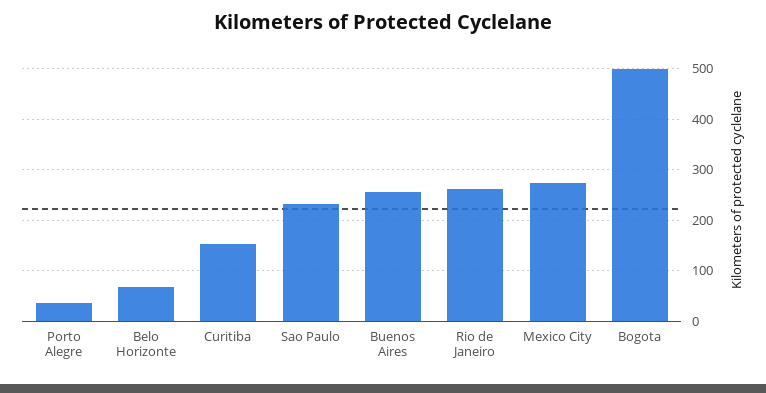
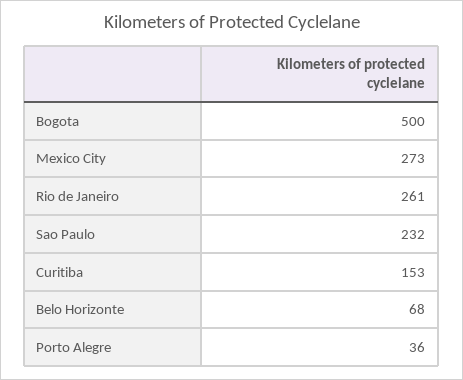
Buenos Aires: 260 -> none

